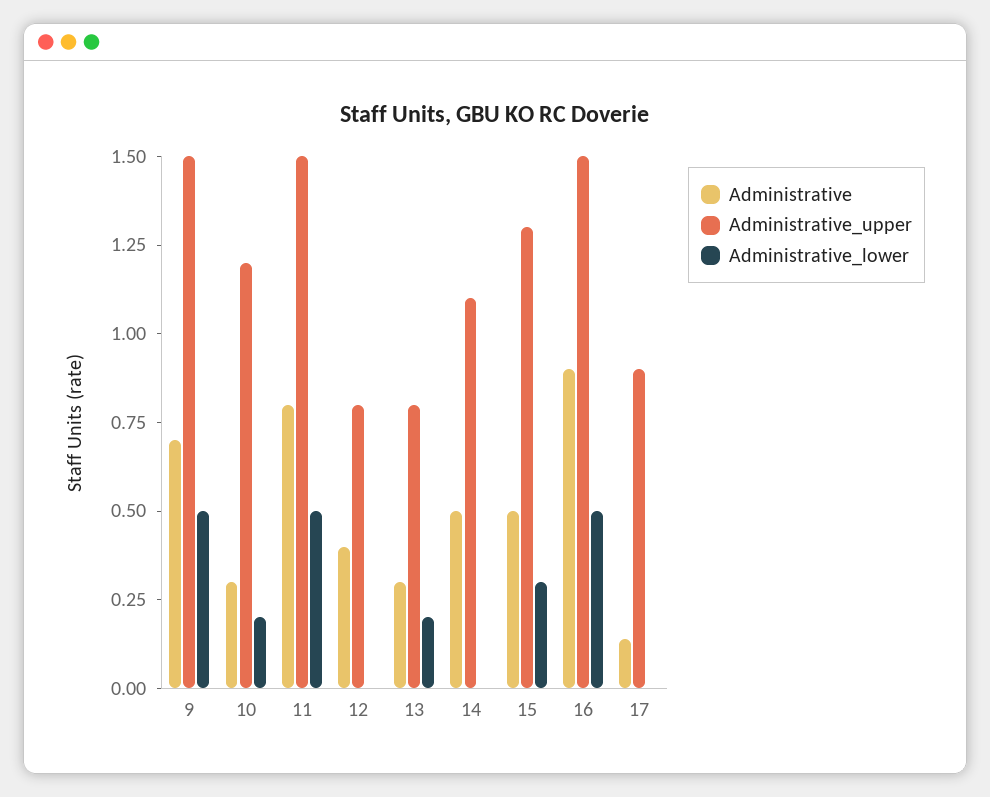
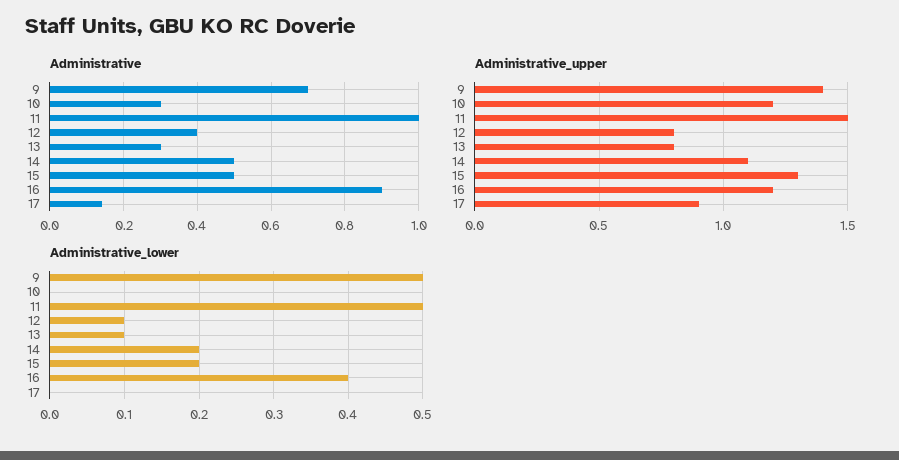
Administrative_upper, 9: 1.5 -> 1.4
Administrative_lower, 10: 0.2 -> 0
Administrative, 11: 0.8 -> 1
Administrative_lower, 12: 0 -> 0.1
Administrative_lower, 13: 0.2 -> 0.1
Administrative_lower, 14: 0 -> 0.2
Administrative_lower, 15: 0.3 -> 0.2
Administrative_upper, 16: 1.5 -> 1.2
Administrative_lower, 16: 0.5 -> 0.4

